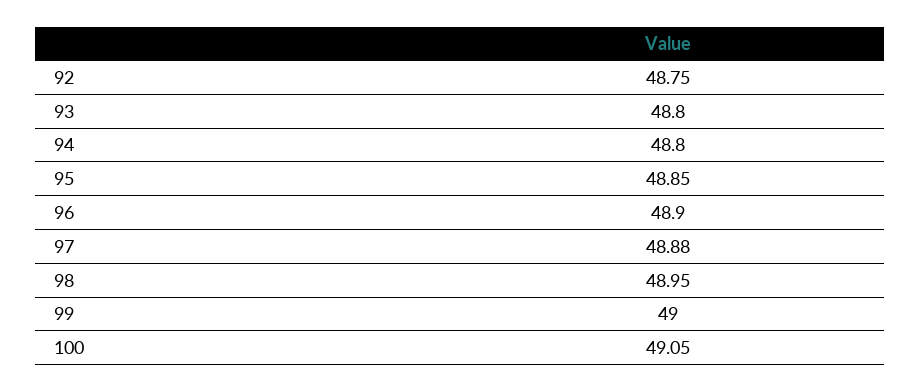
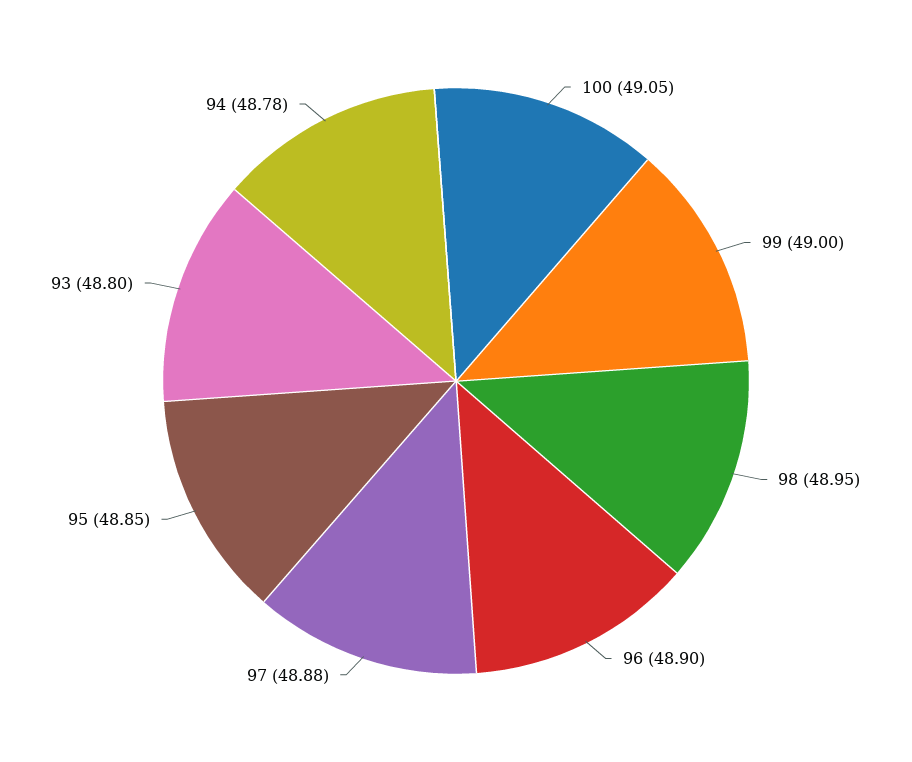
92: 48.75 -> none
94: 48.8 -> 48.78

